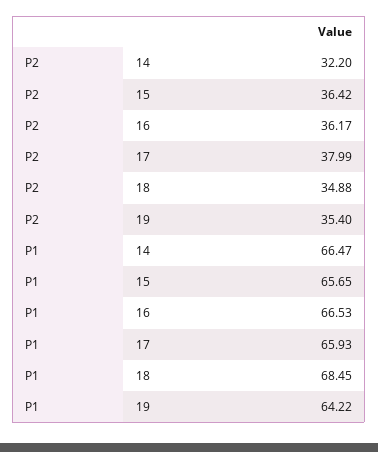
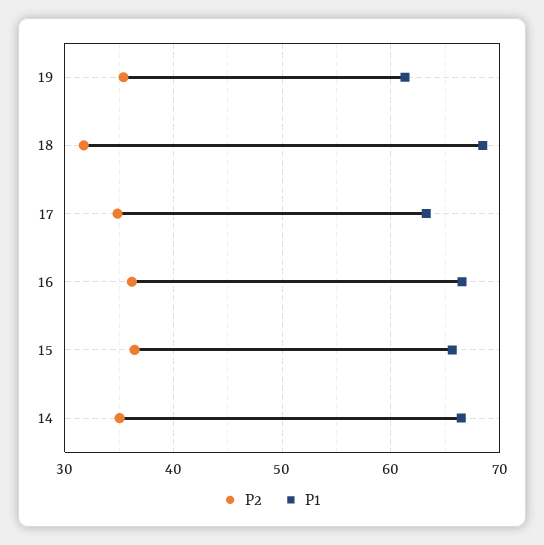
P2, 14: 32.2 -> 35
P2, 17: 37.99 -> 35
P2, 18: 34.88 -> 32
P1, 17: 65.93 -> 63
P1, 19: 64.22 -> 61

